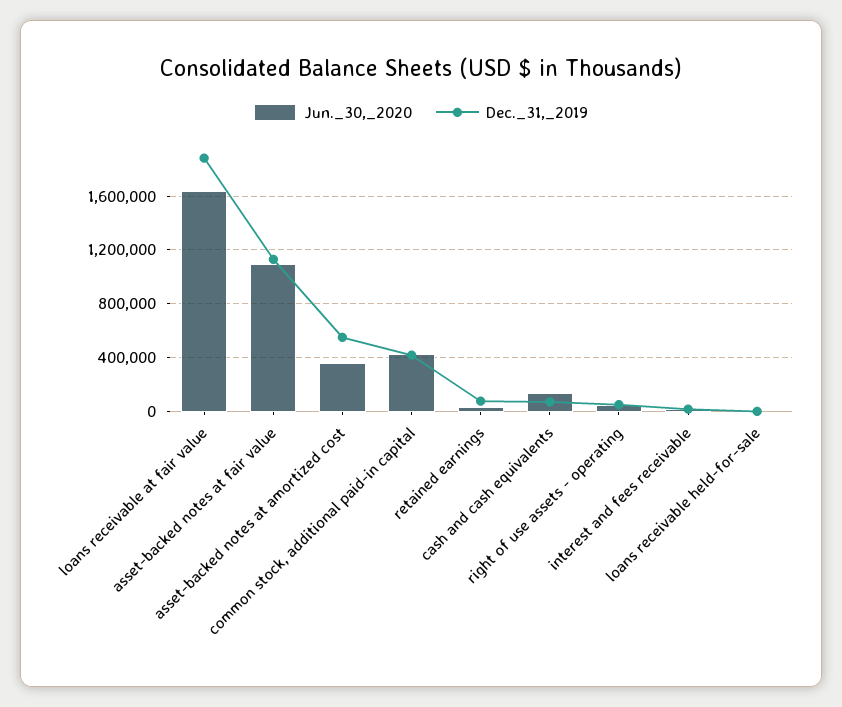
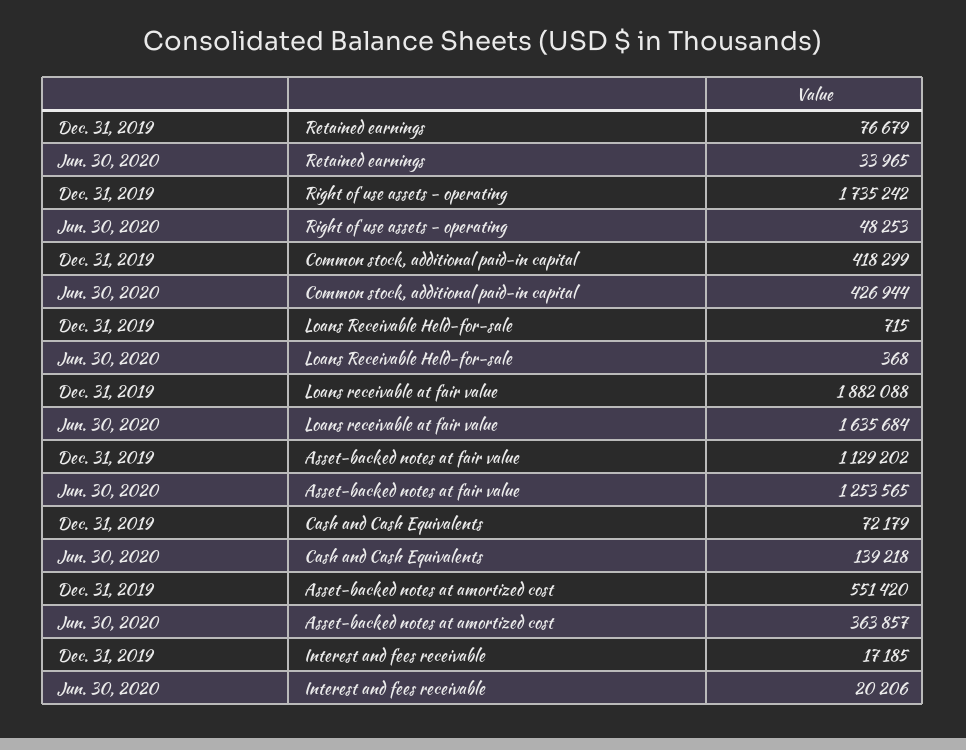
Jun._30,_2020, asset-backed notes at fair value: 1100000 -> 1253565
Dec._31,_2019, right of use assets - operating: 50000 -> 1735242

